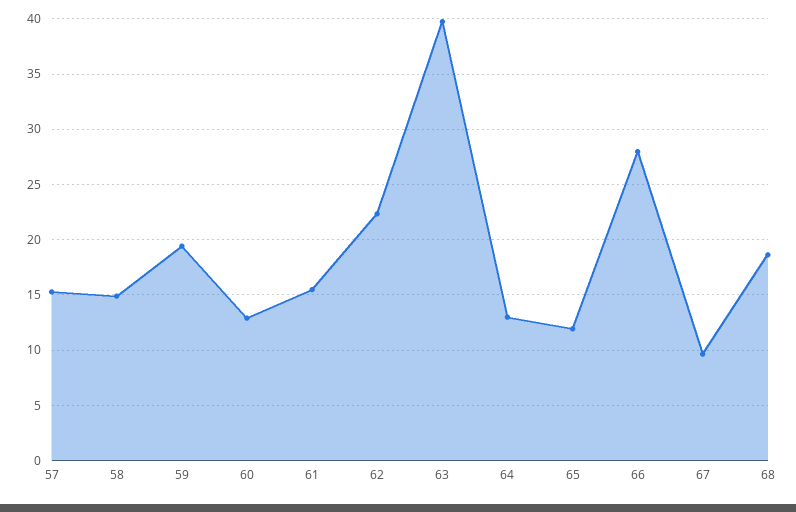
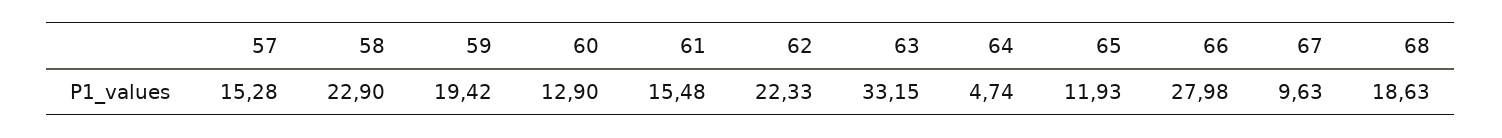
58: 15 -> 22.9
63: 40 -> 33.15
64: 13 -> 4.74

